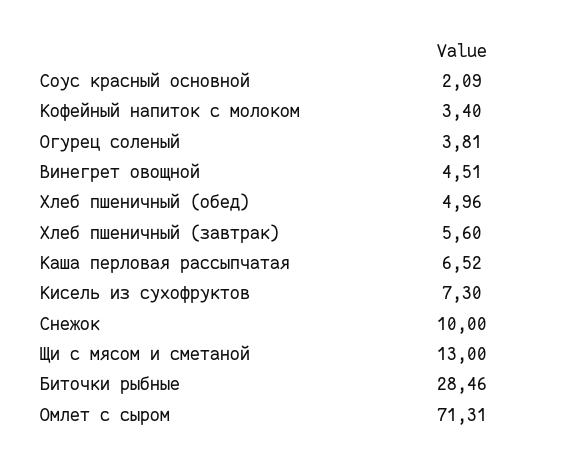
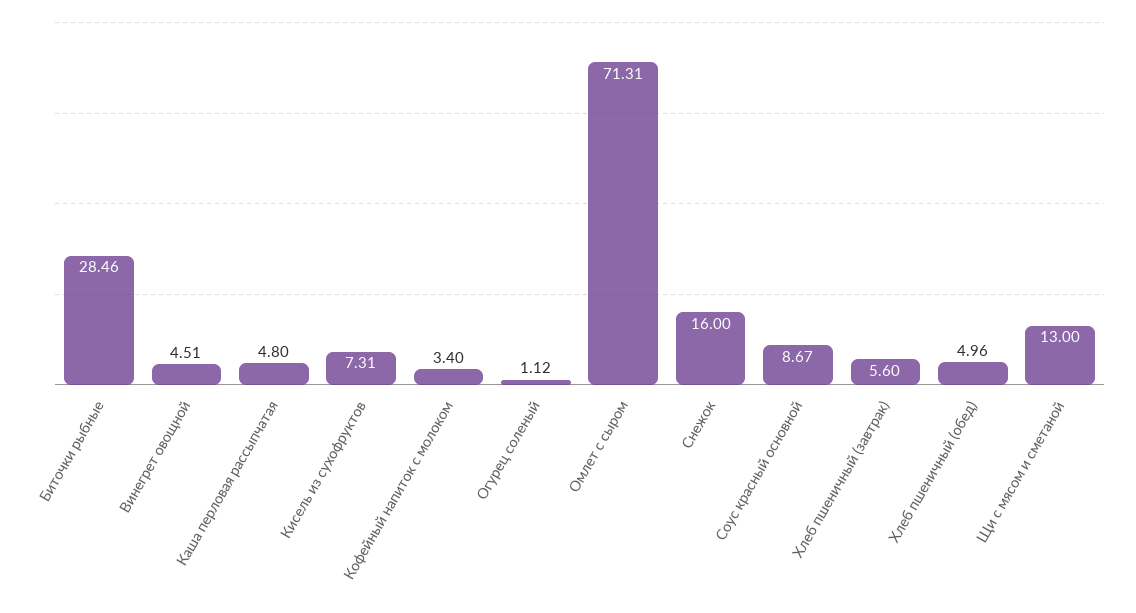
Соус красный основной: 2.09 -> 8.67
Огурец соленый: 3.81 -> 1.12
Каша перловая рассыпчатая: 6.52 -> 4.8
Кисель из сухофруктов: 7.3 -> 7.31
Снежок: 10 -> 16

